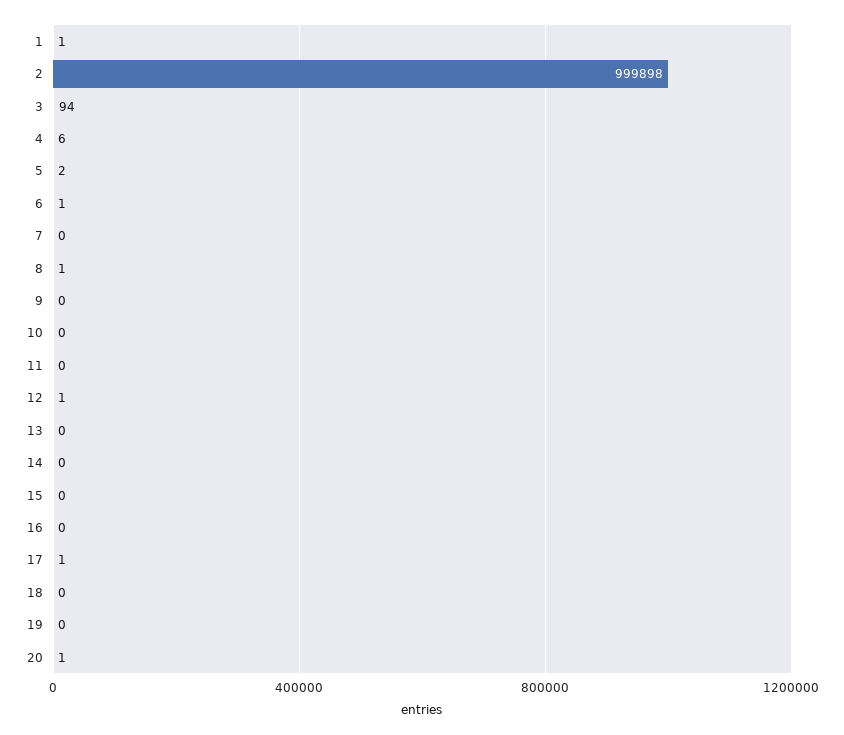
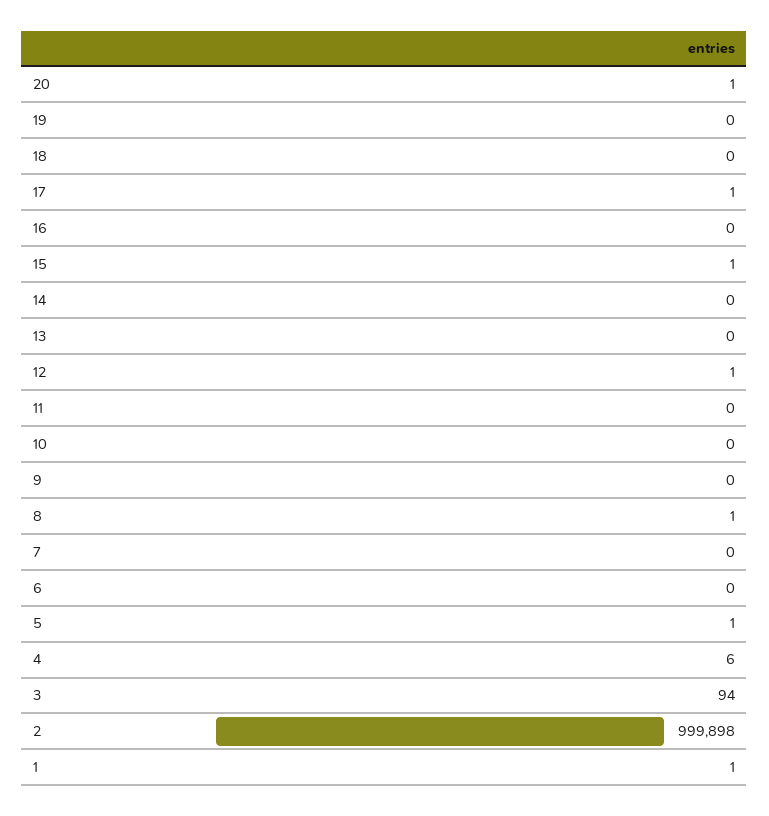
5: 2 -> 1
6: 1 -> 0
15: 0 -> 1

